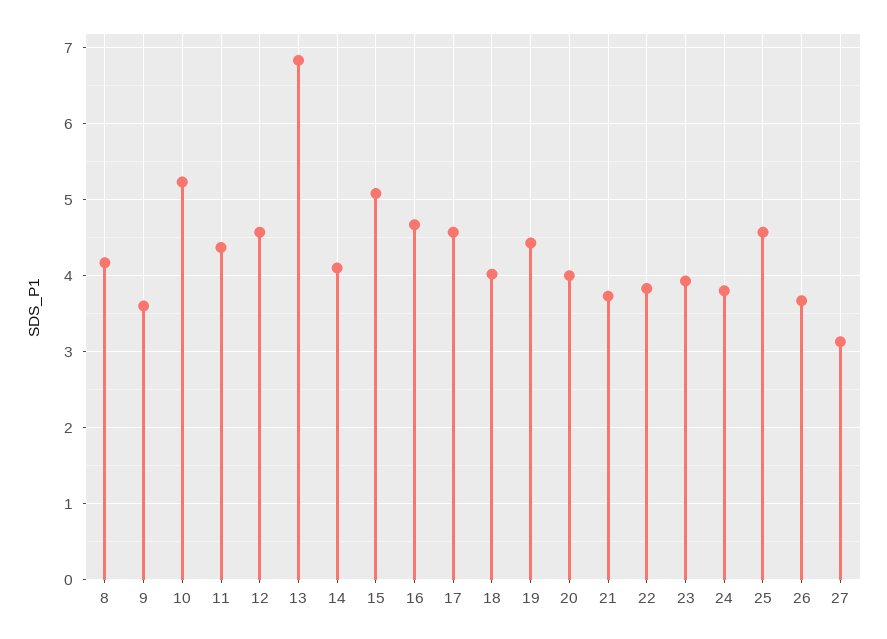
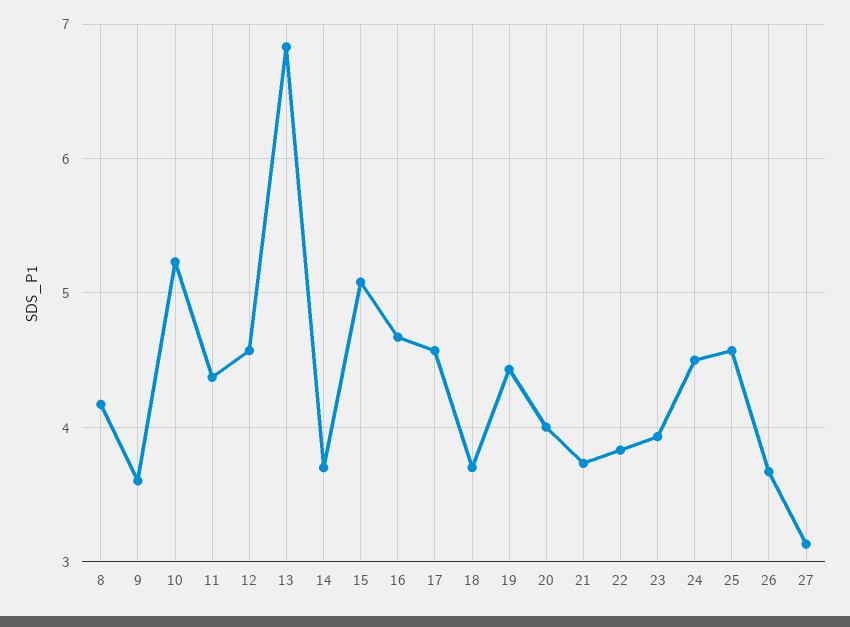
14: 4.1 -> 3.7
18: 4 -> 3.7
24: 3.8 -> 4.5

